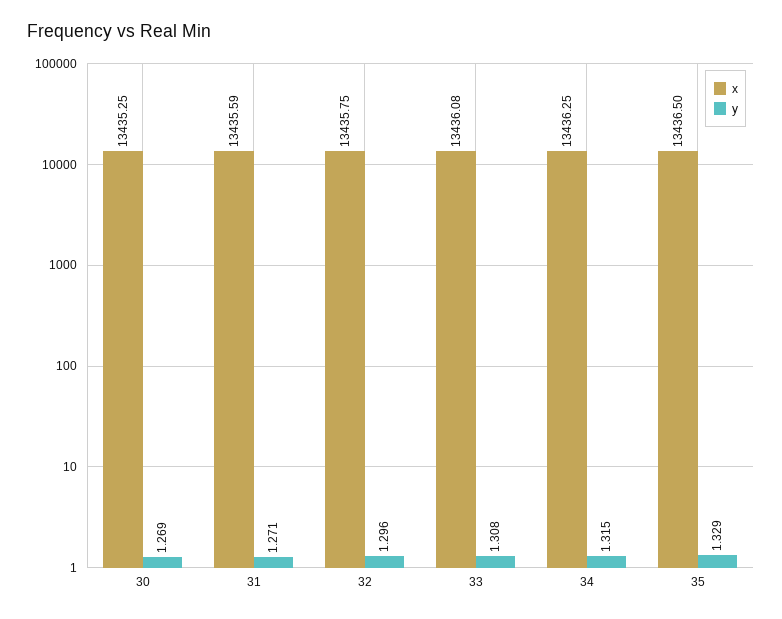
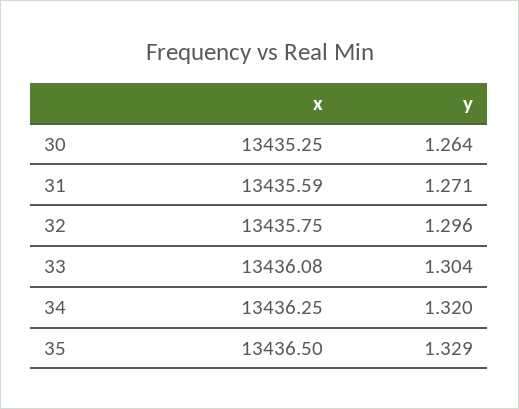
y, 30: 1.269 -> 1.264
y, 33: 1.308 -> 1.304
y, 34: 1.315 -> 1.32

